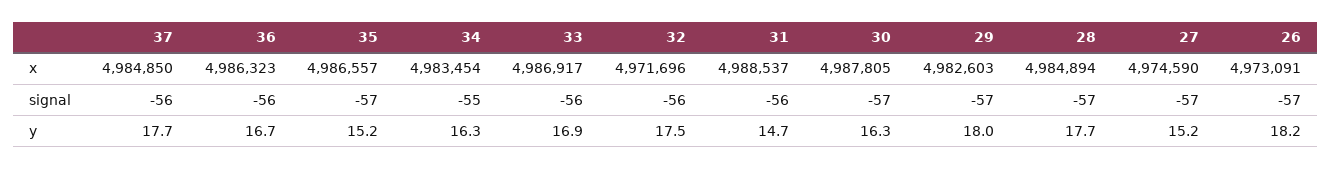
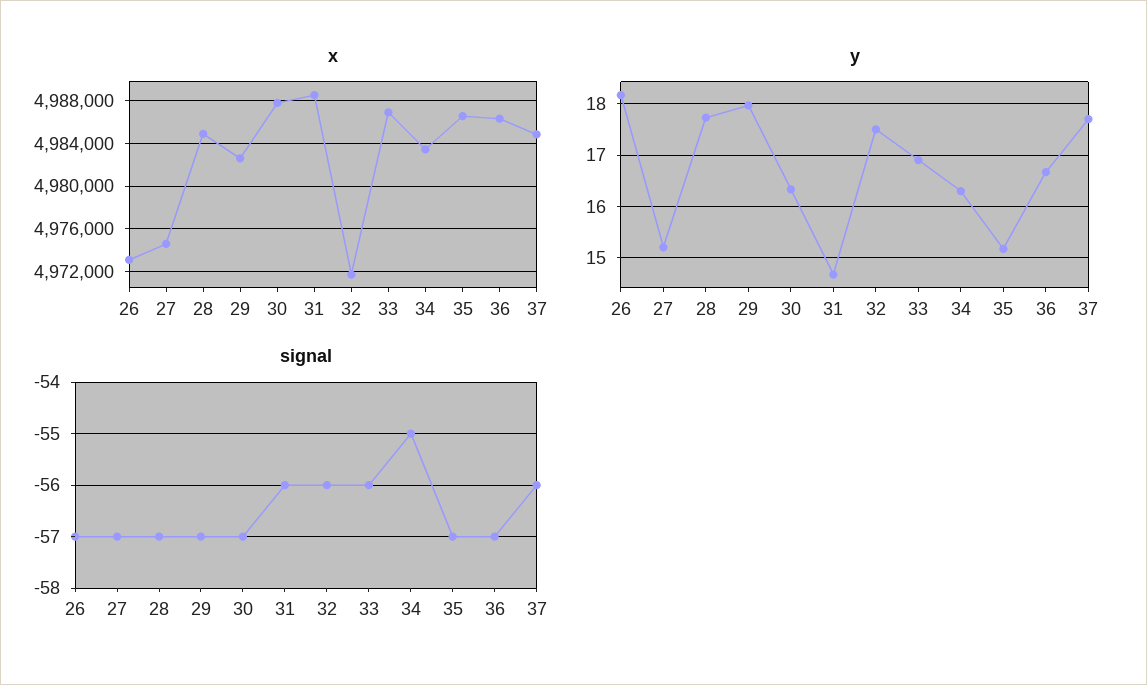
signal, 36: -56 -> -57

